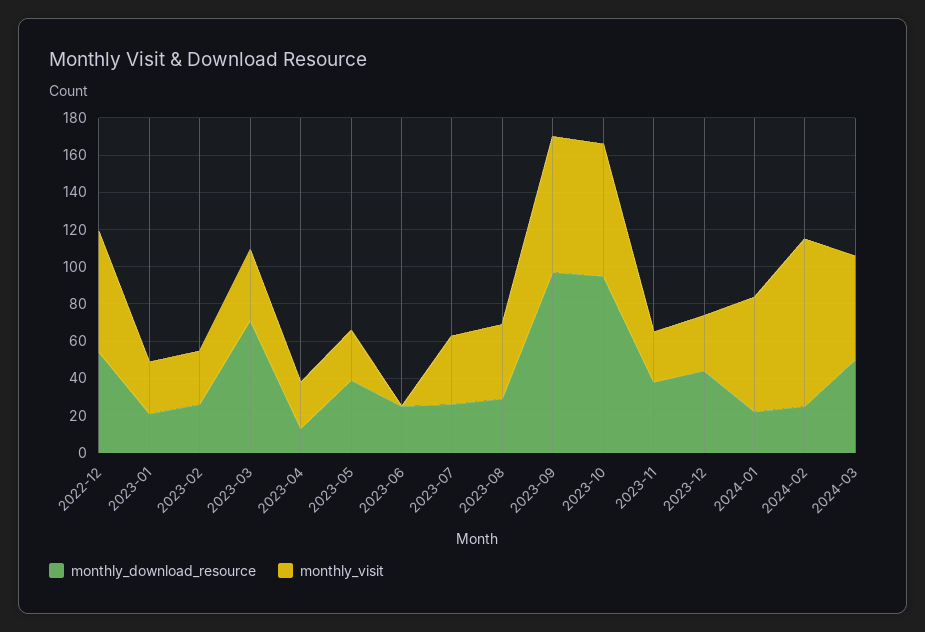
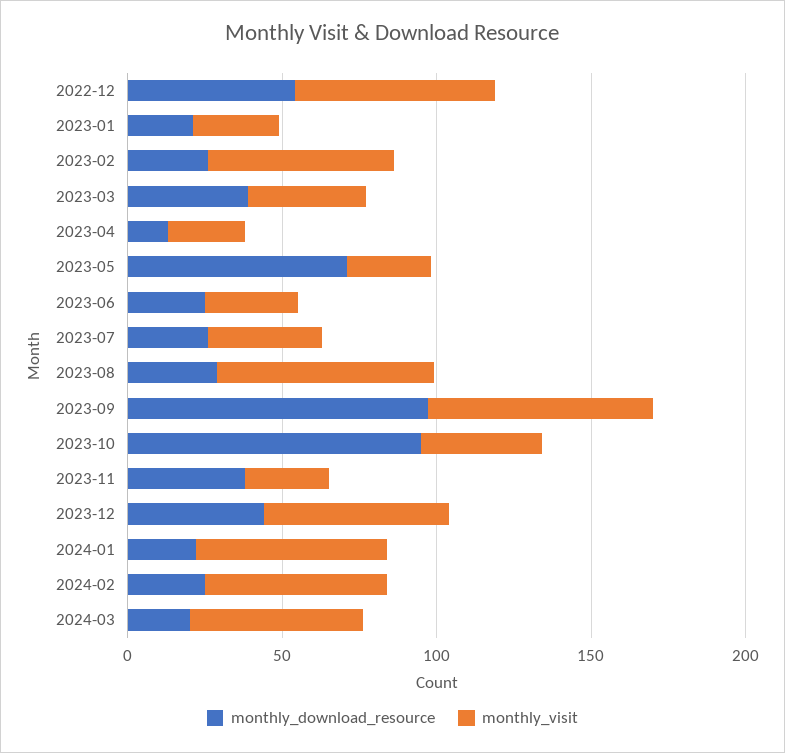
monthly_visit, 2023-02: 30 -> 60
monthly_download_resource, 2023-03: 70 -> 40
monthly_download_resource, 2023-05: 40 -> 70
monthly_visit, 2023-06: 0 -> 30
monthly_visit, 2023-08: 40 -> 70
monthly_visit, 2023-10: 70 -> 40
monthly_visit, 2023-12: 30 -> 60
monthly_visit, 2024-02: 90 -> 60
monthly_download_resource, 2024-03: 50 -> 20

